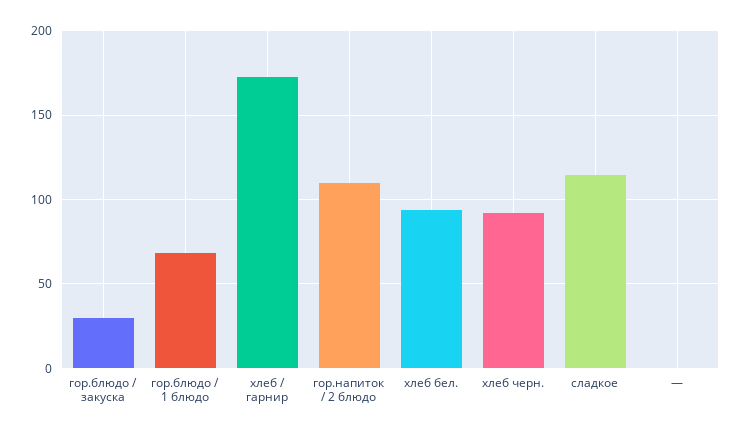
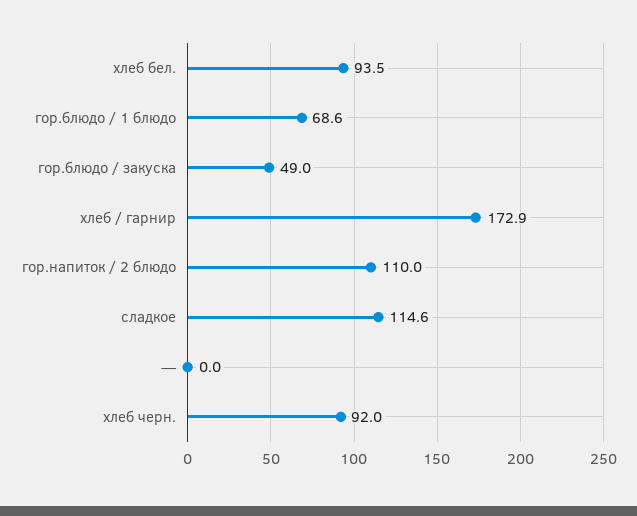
гор.блюдо / закуска: 30 -> 49

